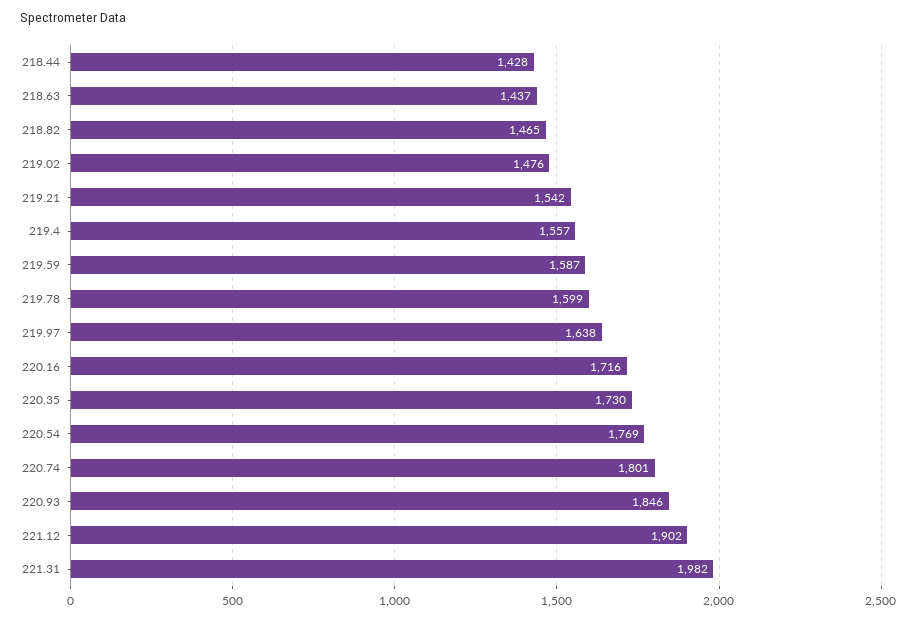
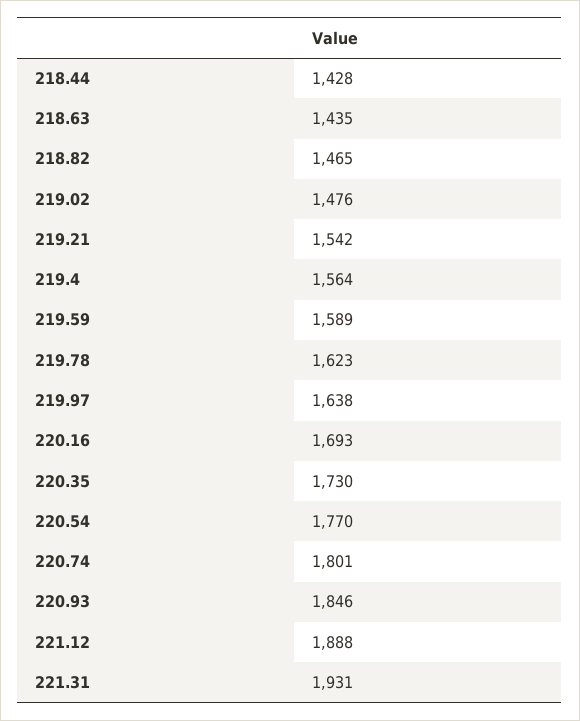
218.63: 1437 -> 1435
219.4: 1557 -> 1564
219.59: 1587 -> 1589
219.78: 1599 -> 1623
220.16: 1716 -> 1693
220.54: 1769 -> 1770
221.12: 1902 -> 1888
221.31: 1982 -> 1931

